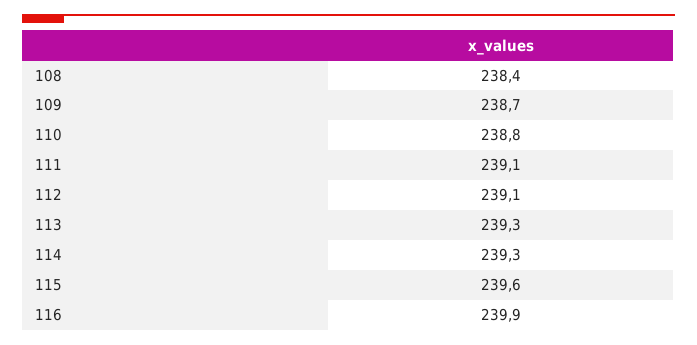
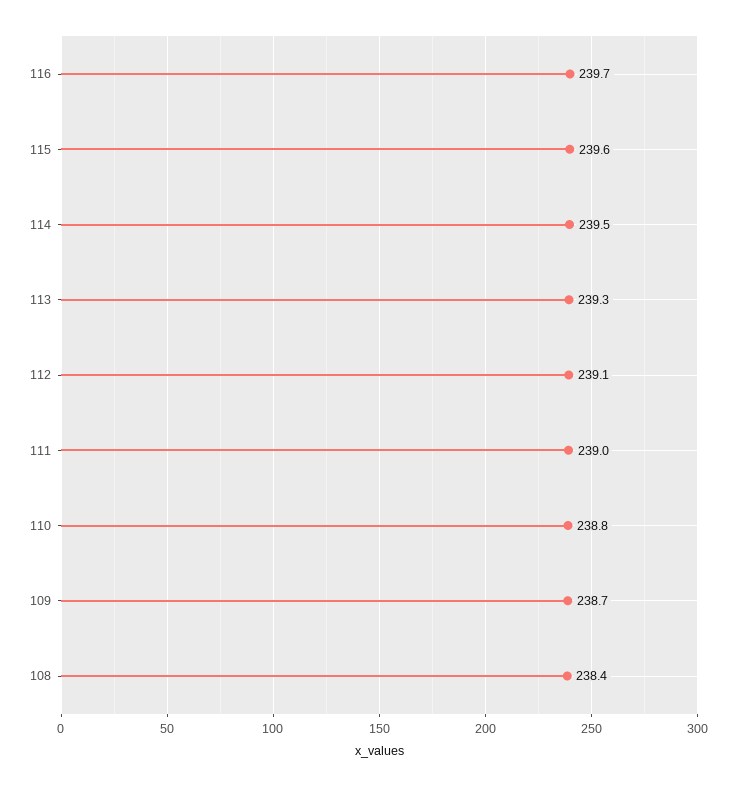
111: 239.1 -> 239
114: 239.3 -> 239.5
116: 239.9 -> 239.7

